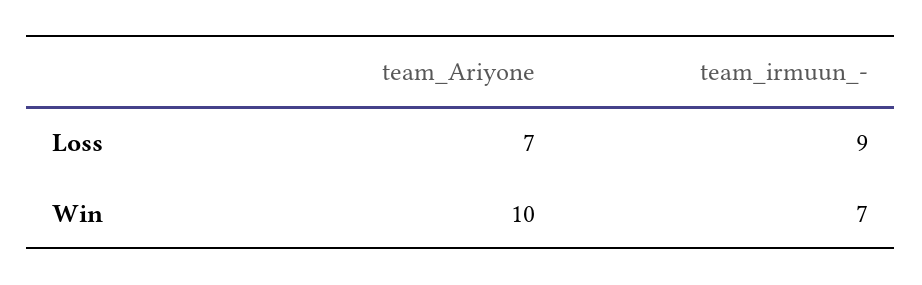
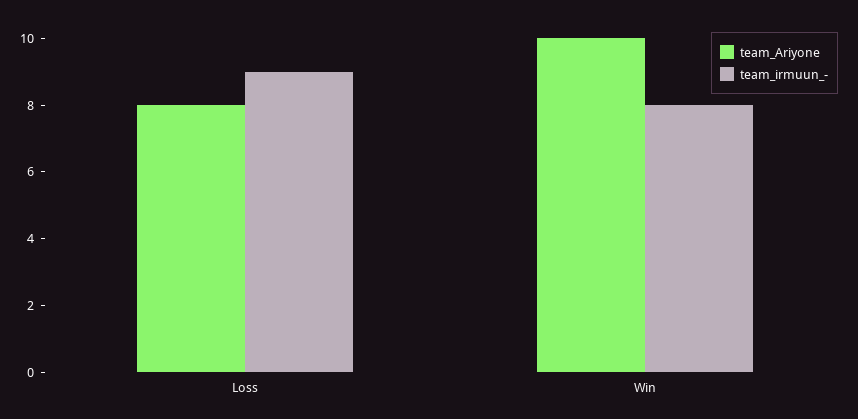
team_Ariyone, Loss: 7 -> 8
team_irmuun_-, Win: 7 -> 8

